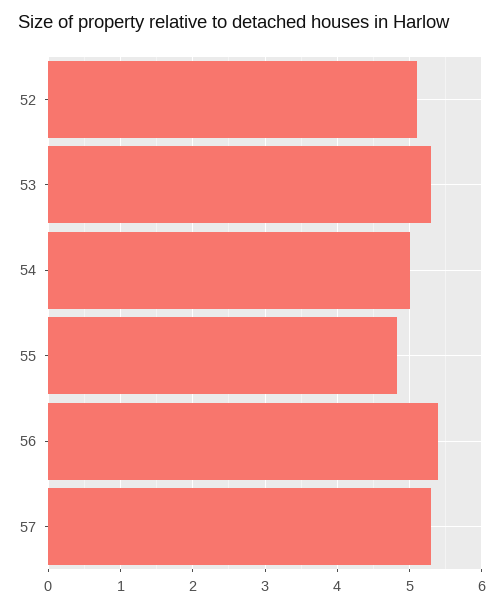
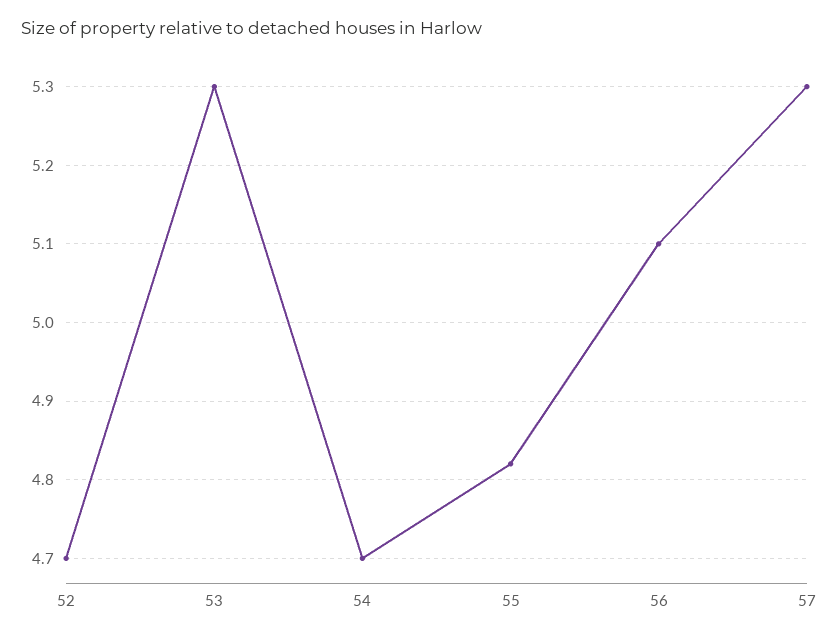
52: 5.1 -> 4.7
54: 5 -> 4.7
56: 5.4 -> 5.1

